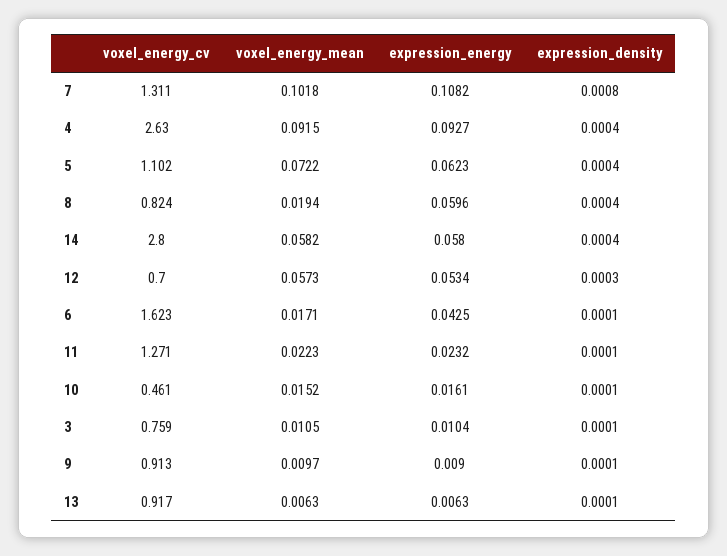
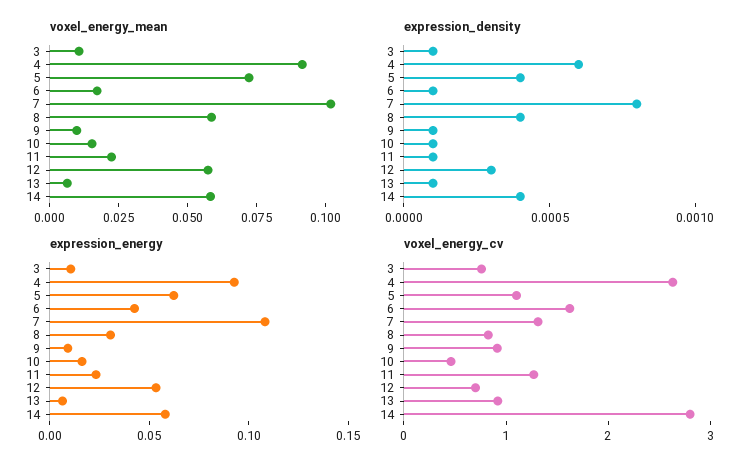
expression_density, 4: 0.0004 -> 0.0006
voxel_energy_mean, 8: 0.0194 -> 0.06
expression_energy, 8: 0.0596 -> 0.03

